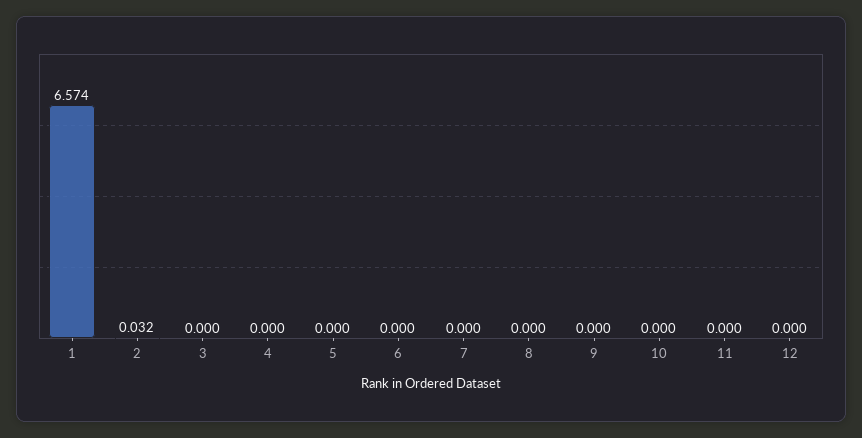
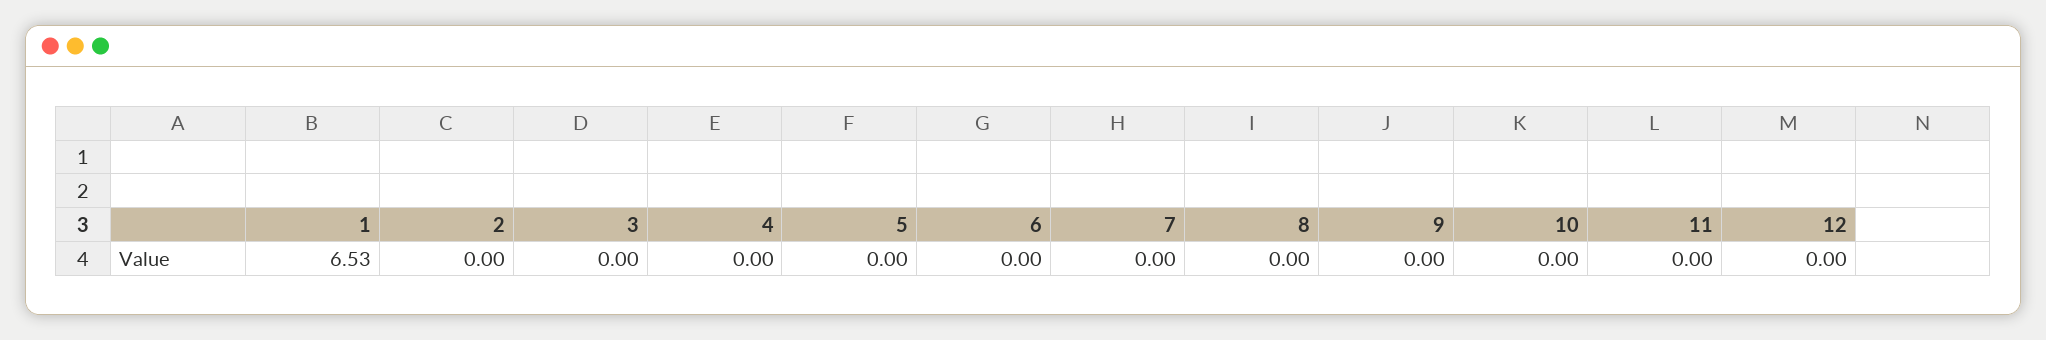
1: 6.574 -> 6.53
2: 0.032 -> 0

